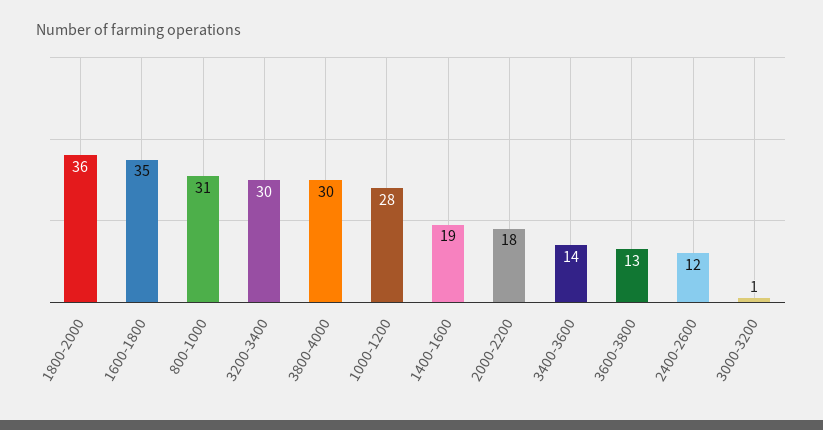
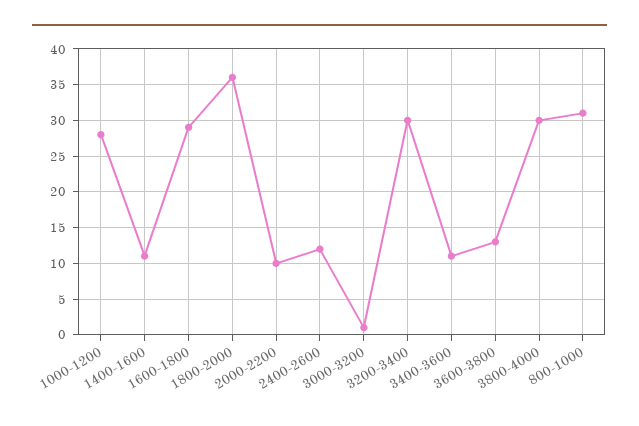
1600-1800: 35 -> 29
1400-1600: 19 -> 11
2000-2200: 18 -> 10
3400-3600: 14 -> 11

